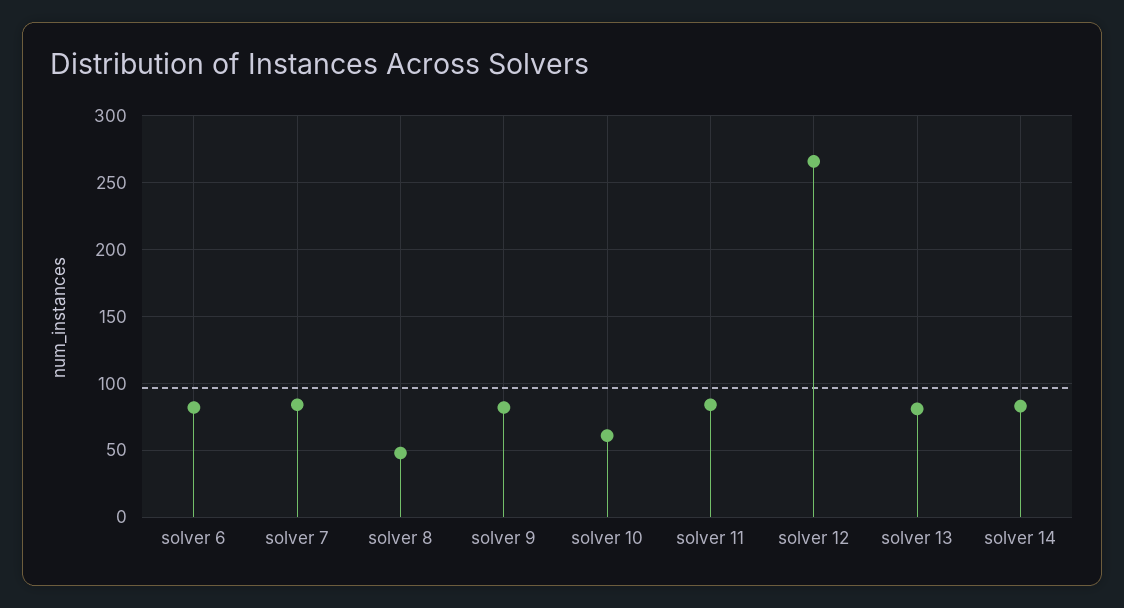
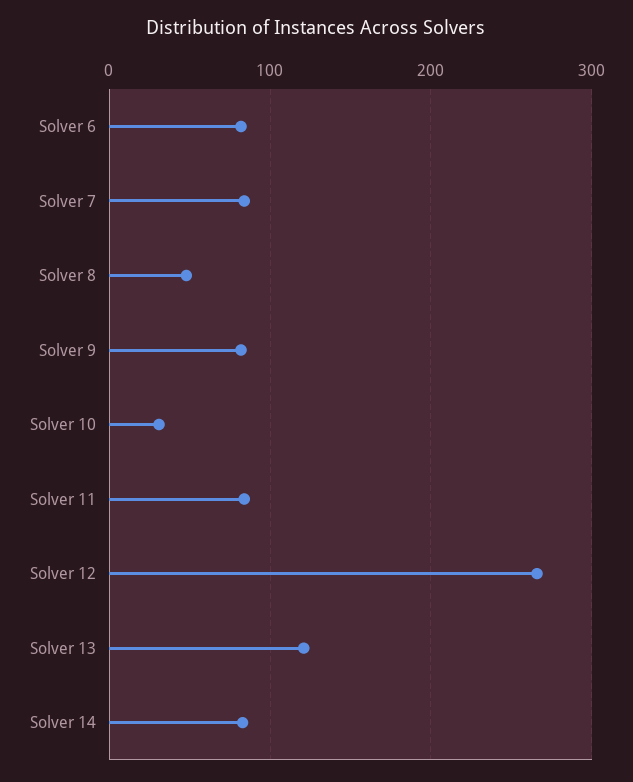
solver 10: 60 -> 30
solver 13: 80 -> 120

